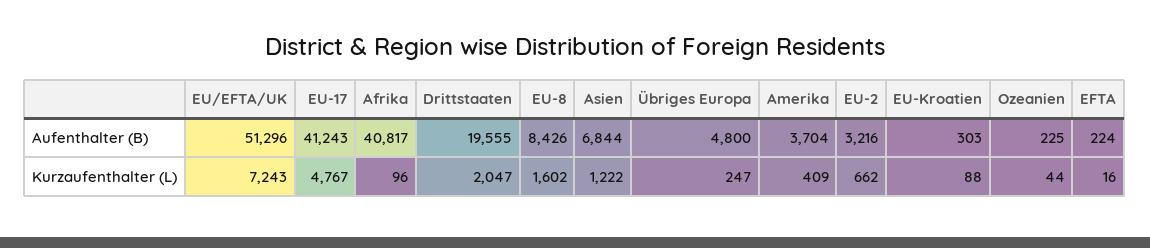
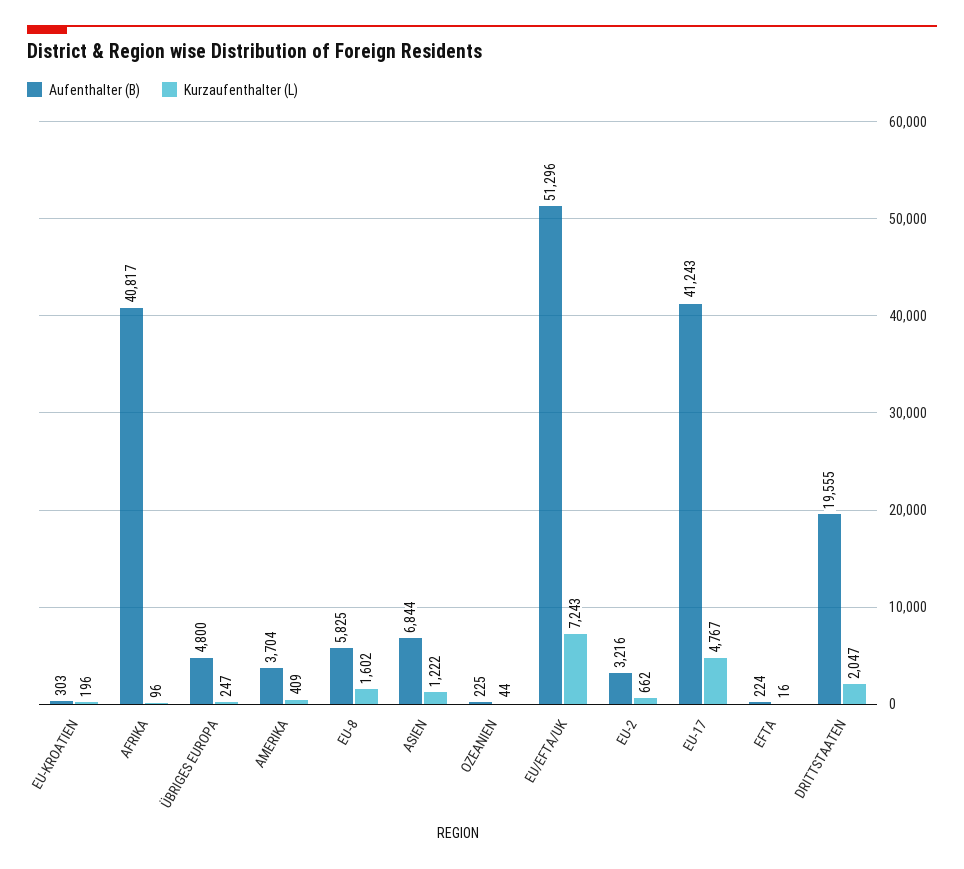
Aufenthalter (B), EU-8: 8426 -> 5825
Kurzaufenthalter (L), EU-Kroatien: 88 -> 196

